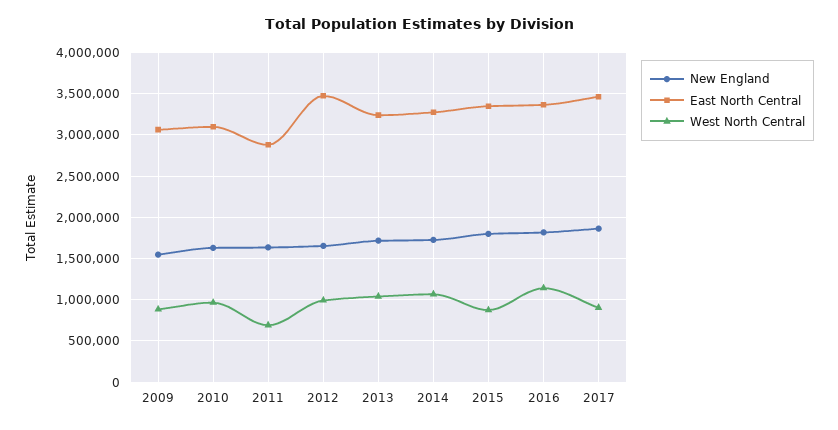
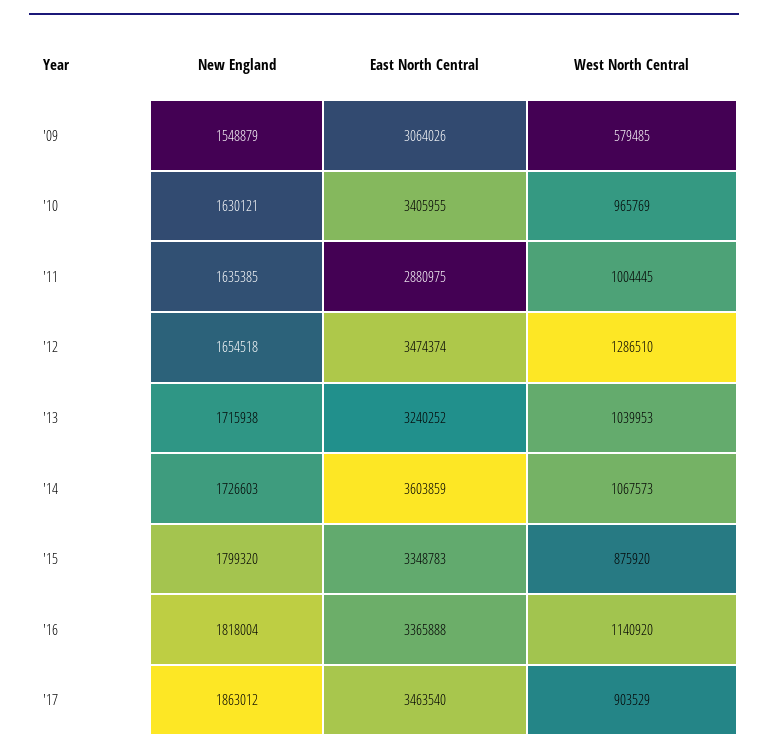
West North Central, 2009: 900000 -> 579485
East North Central, 2010: 3100000 -> 3405955
West North Central, 2011: 700000 -> 1004445
West North Central, 2012: 1000000 -> 1286510
East North Central, 2014: 3300000 -> 3603859

